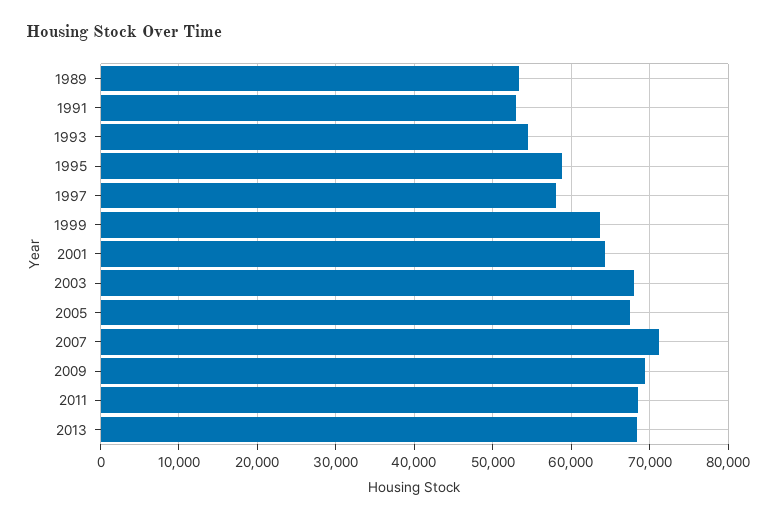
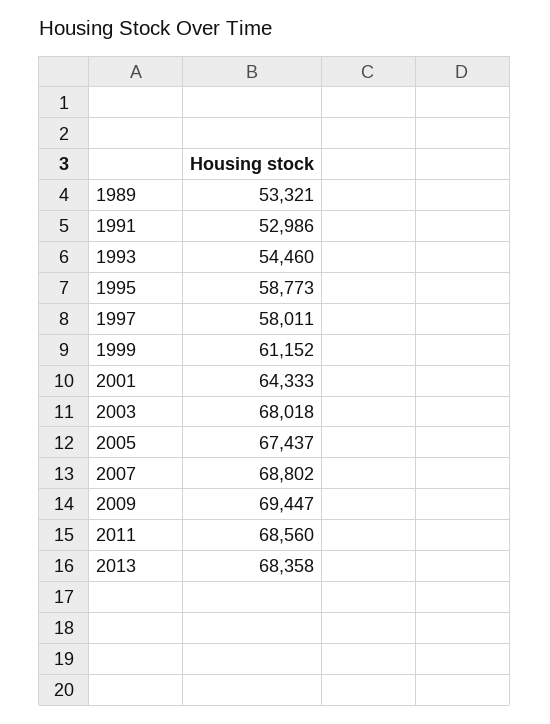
1999: 64000 -> 61152
2007: 71000 -> 68802

